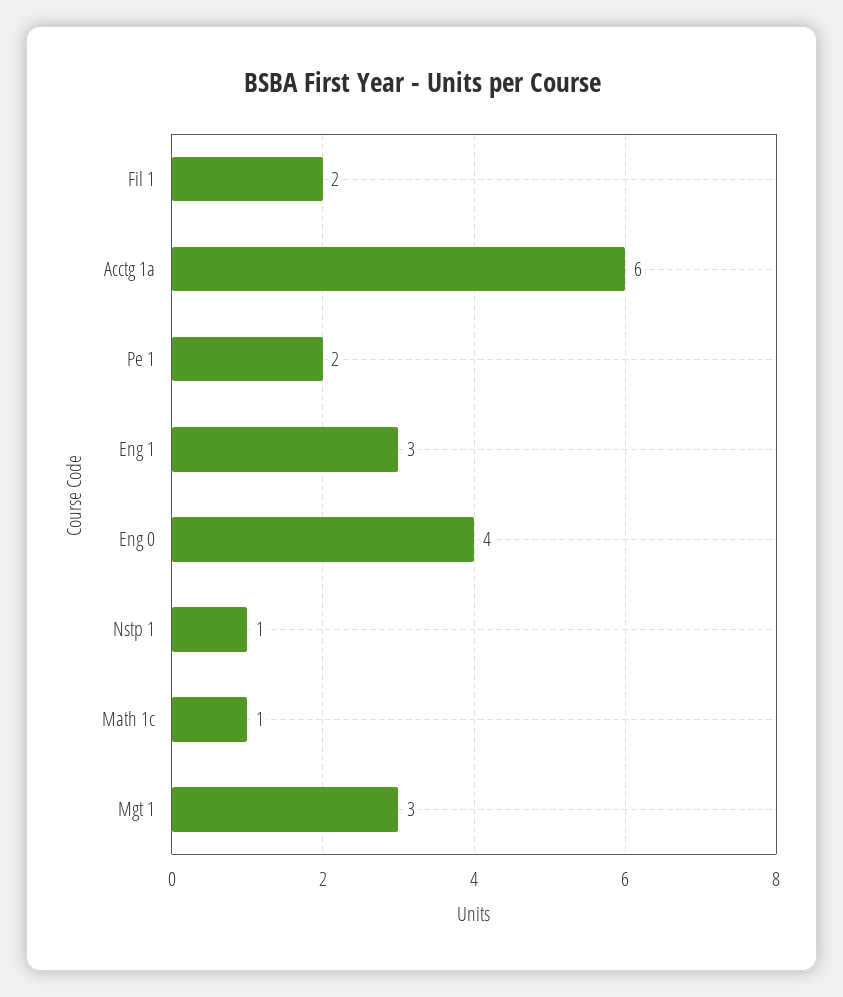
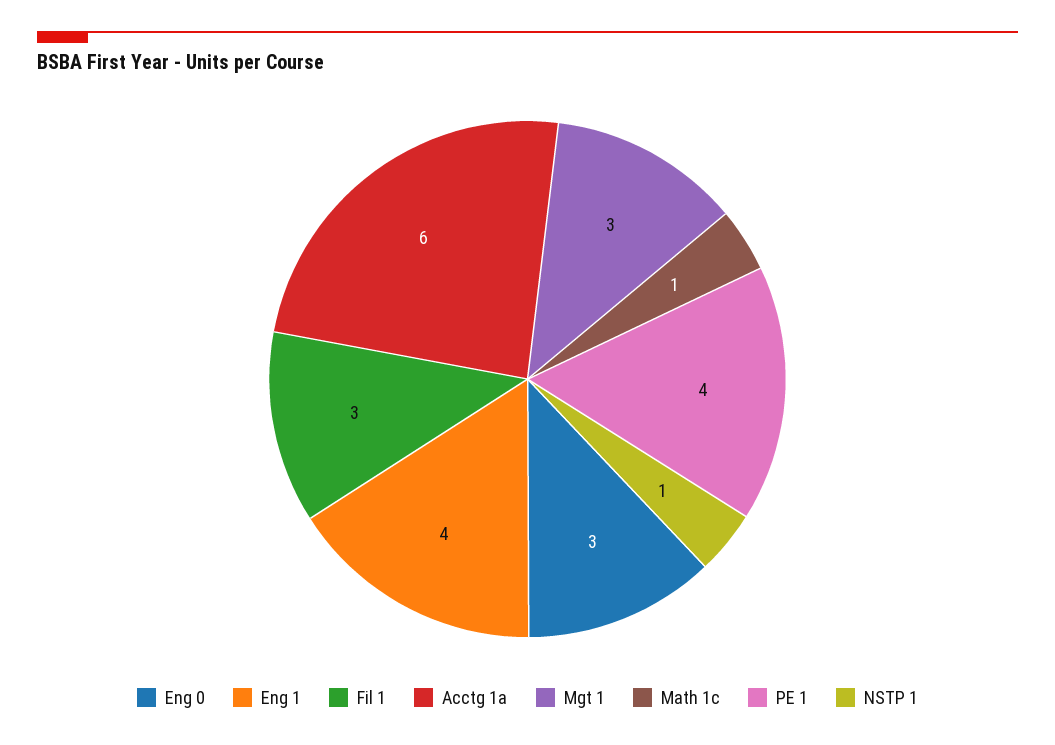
Fil 1: 2 -> 3
Pe 1: 2 -> 4
Eng 1: 3 -> 4
Eng 0: 4 -> 3

